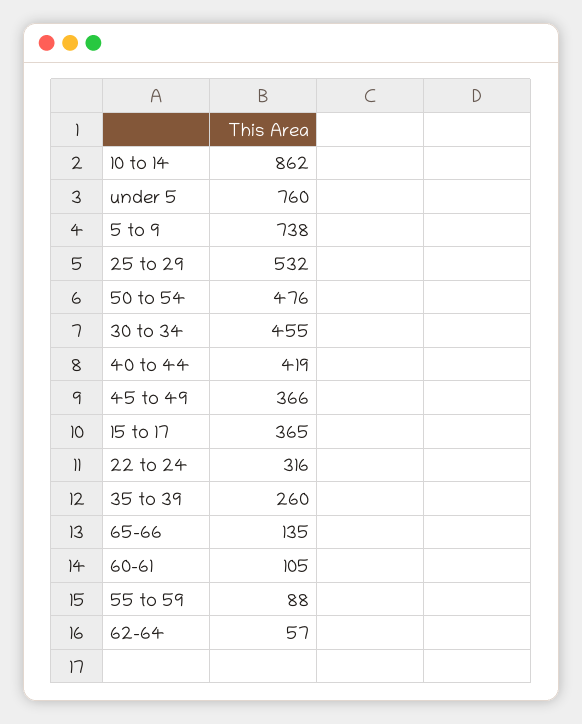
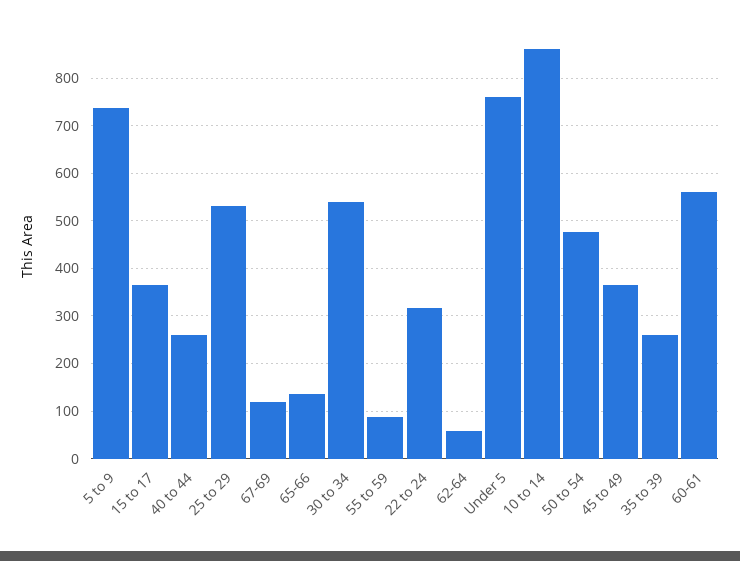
30 to 34: 455 -> 540
40 to 44: 419 -> 260
60-61: 105 -> 560
67-69: none -> 120

